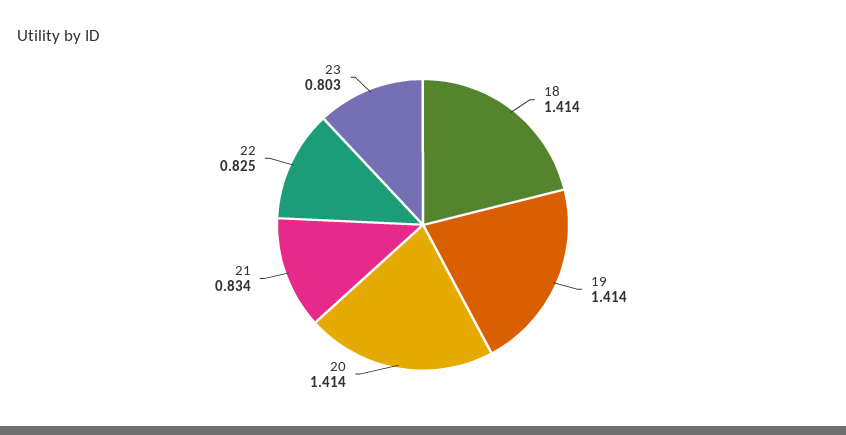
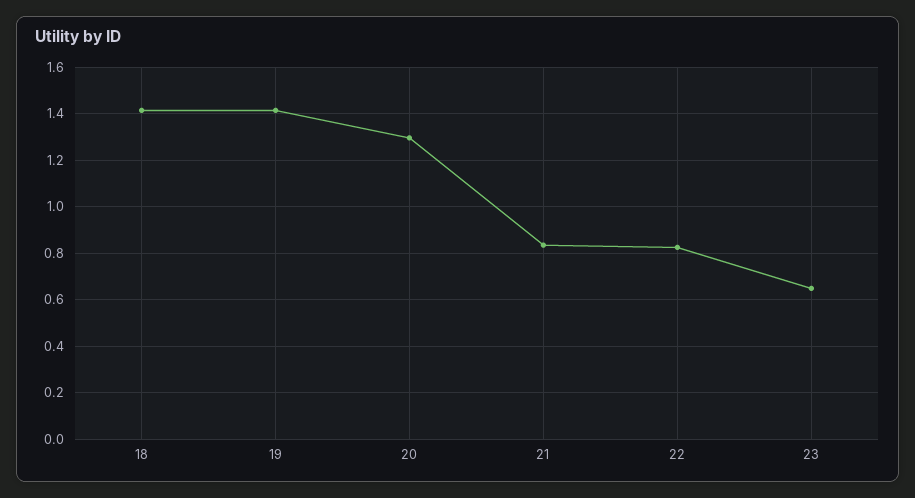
20: 1.414 -> 1.3
23: 0.803 -> 0.65

